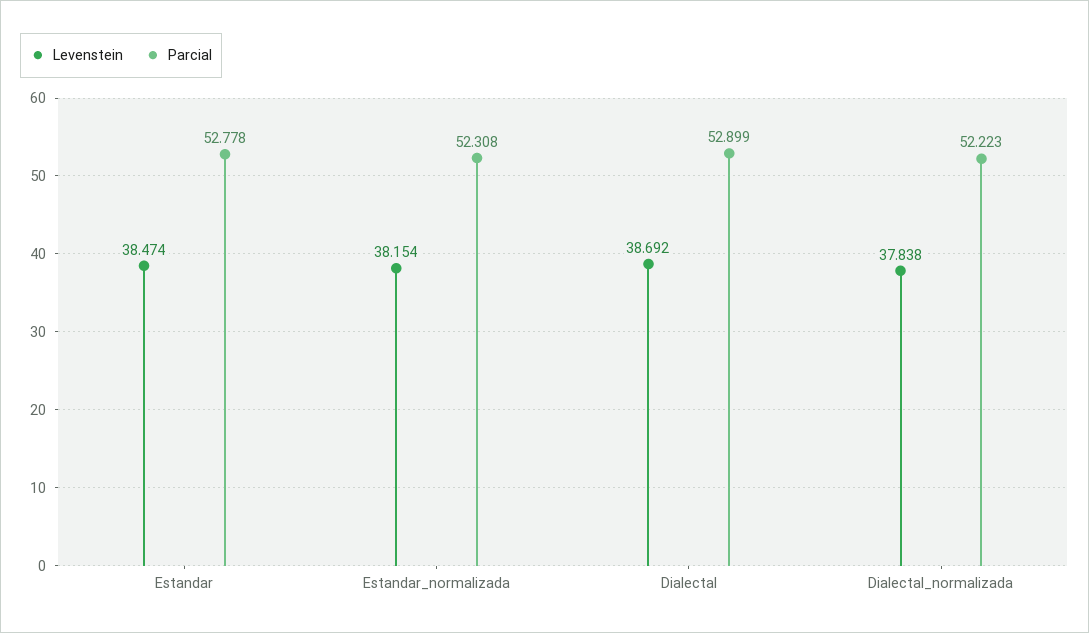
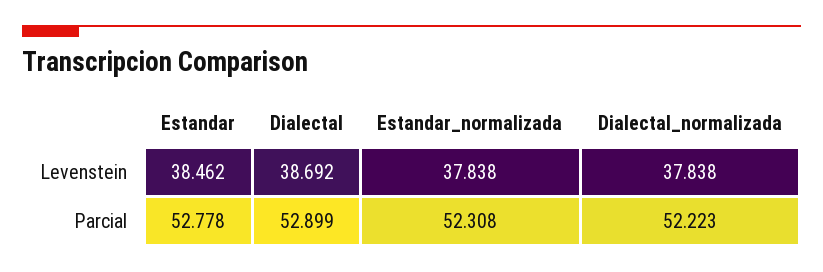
Levenstein, Estandar: 38.474 -> 38.462
Levenstein, Estandar_normalizada: 38.154 -> 37.838

